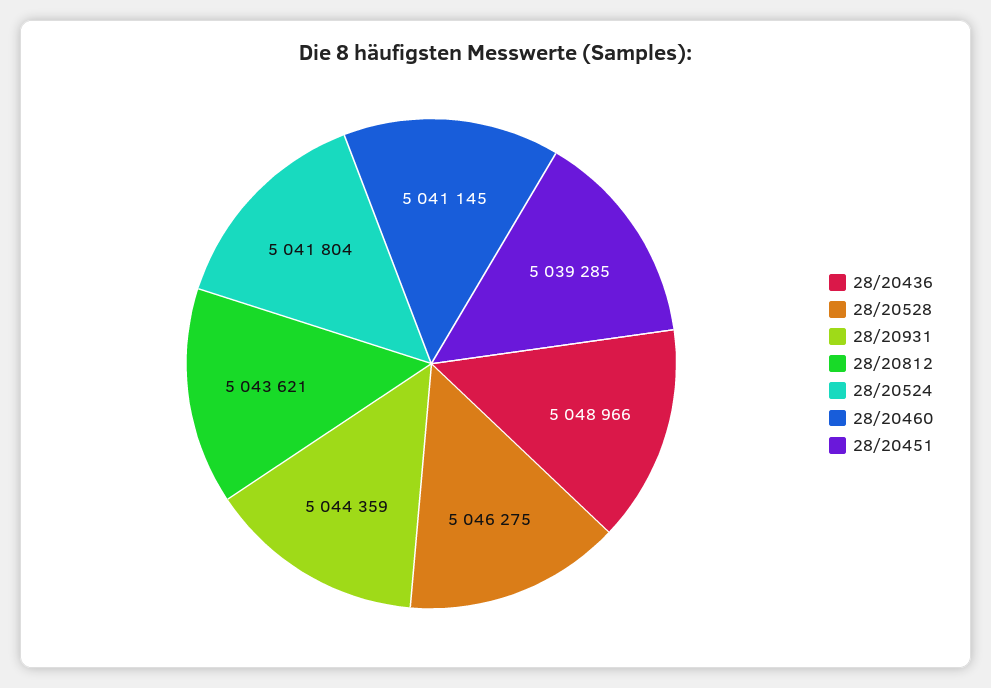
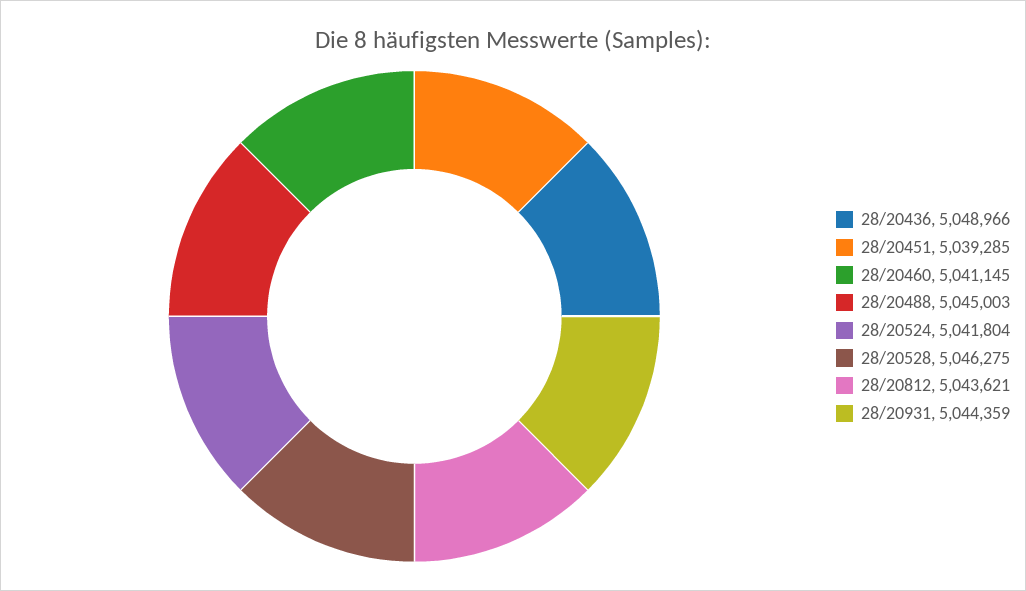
28/20488: none -> 5045003

